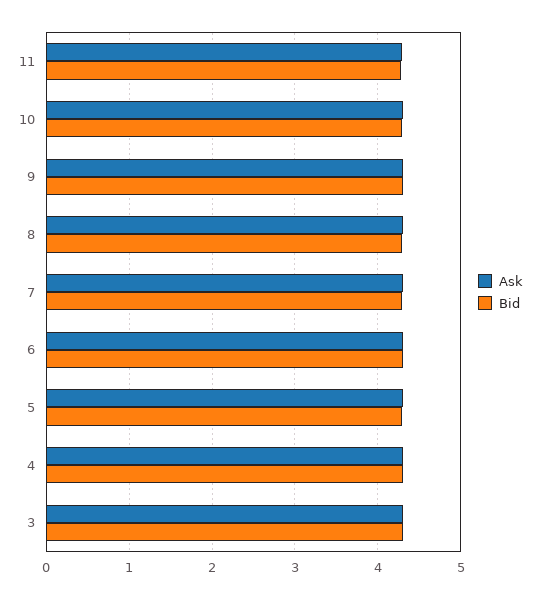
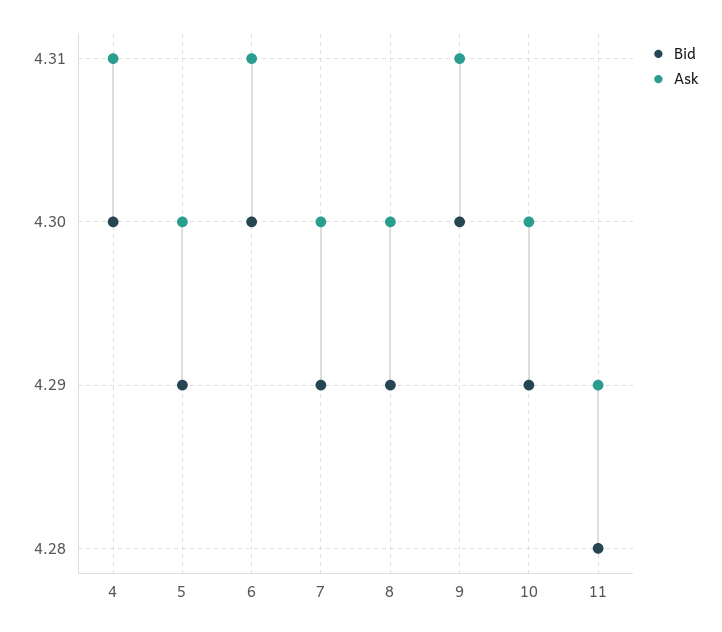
Ask, 3: 4.3 -> none
Bid, 3: 4.3 -> none

